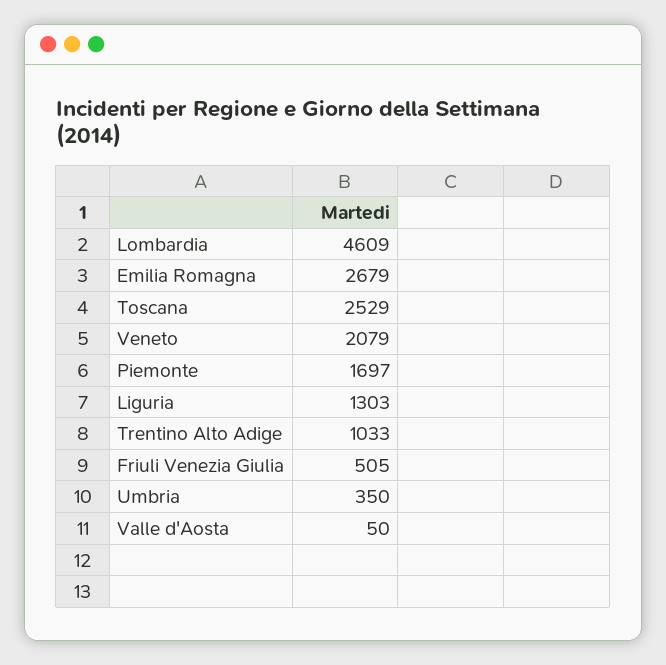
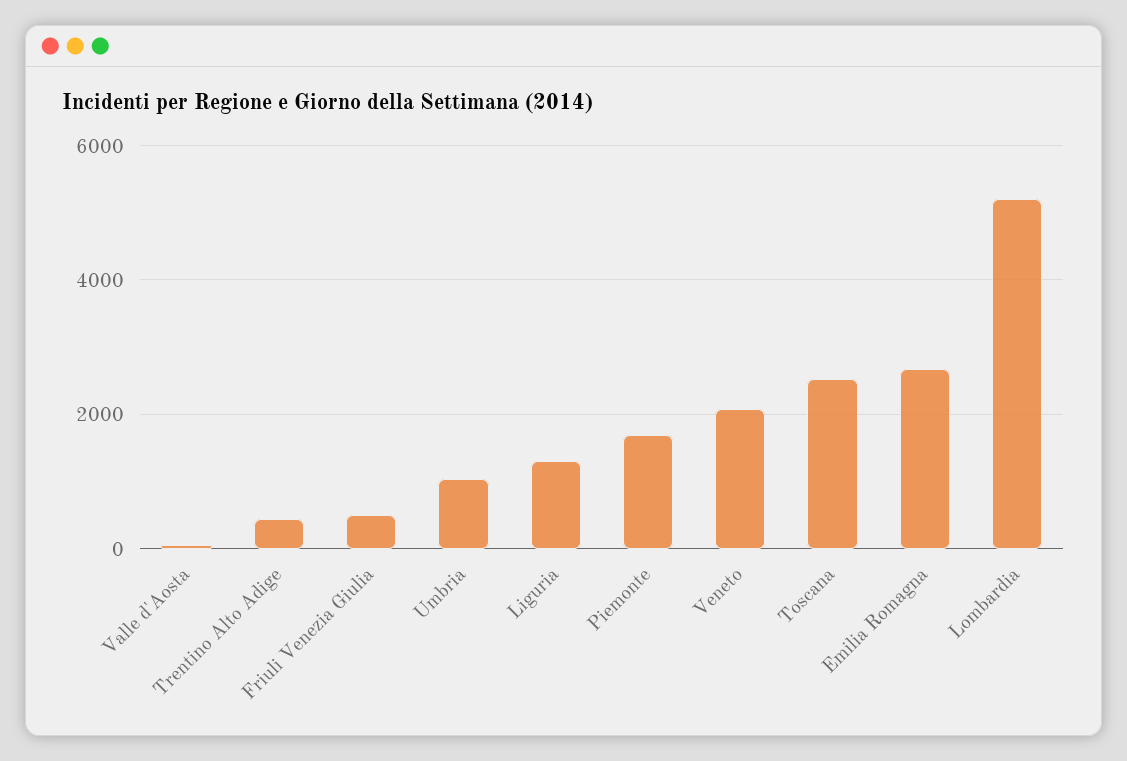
Lombardia: 4609 -> 5200
Trentino Alto Adige: 1033 -> 400
Umbria: 350 -> 1000

